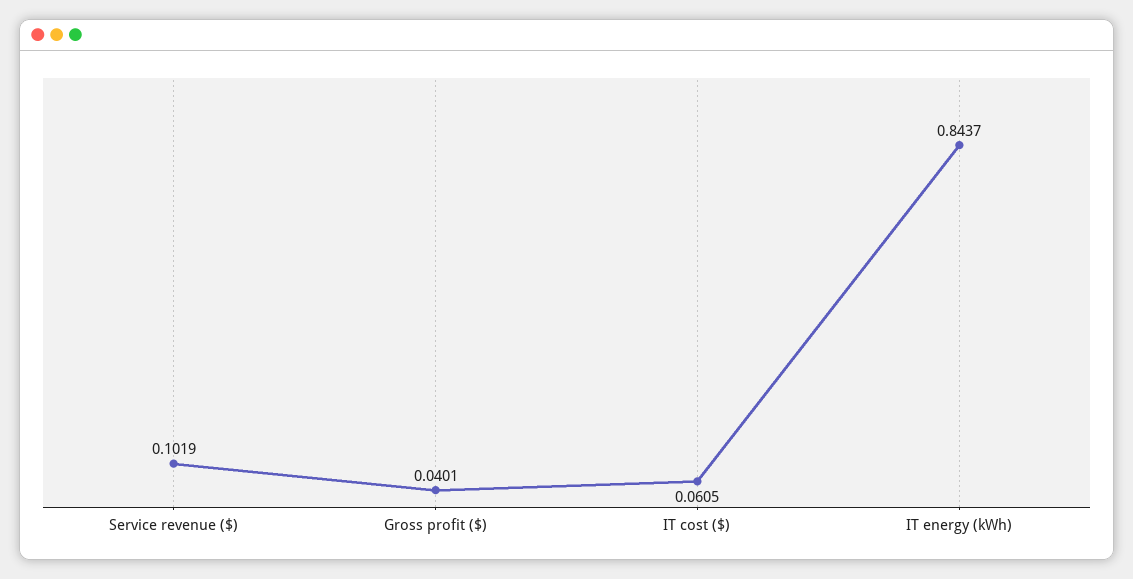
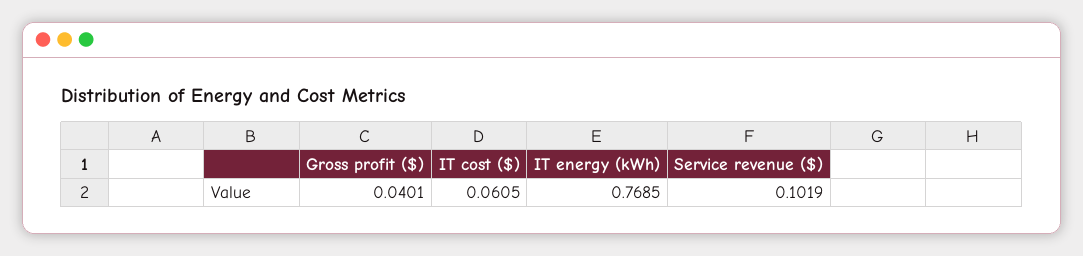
IT energy (kWh): 0.8437 -> 0.7685

